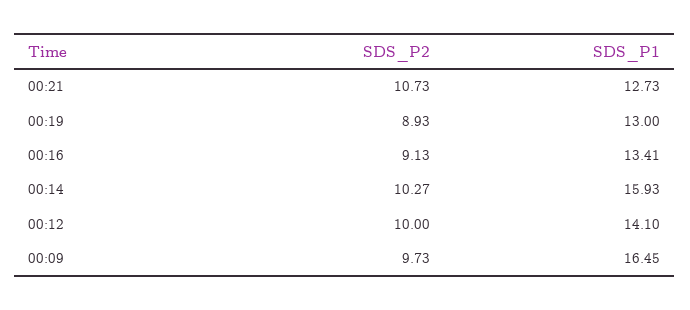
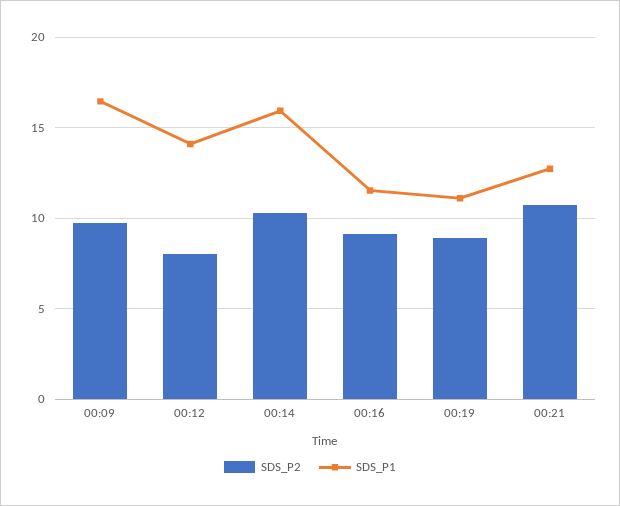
SDS_P1, 00:19: 13 -> 11
SDS_P1, 00:16: 13.41 -> 11.5
SDS_P2, 00:12: 10 -> 8

